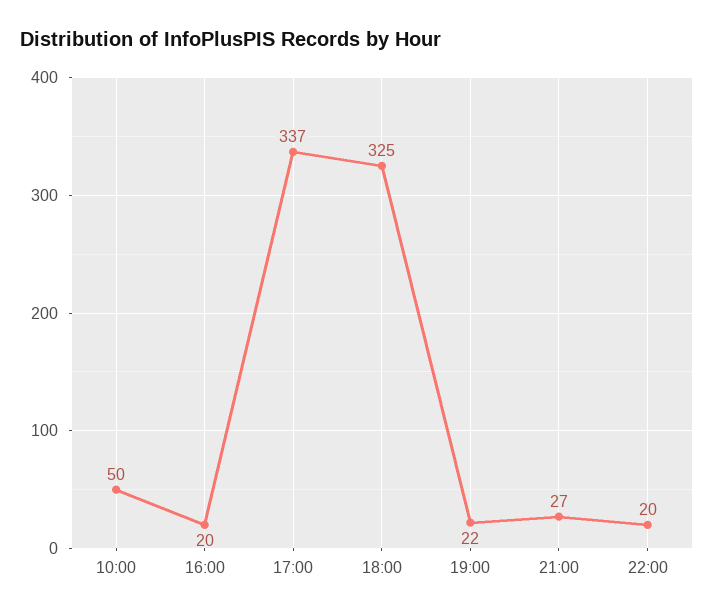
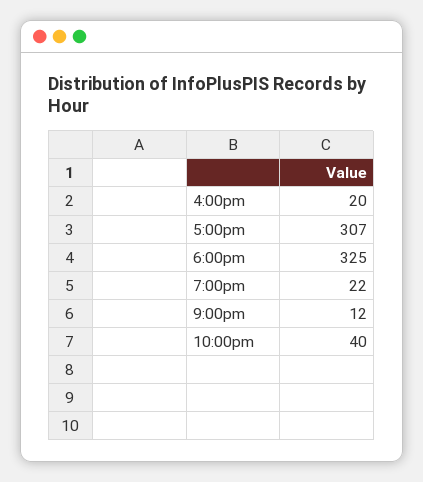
10:00: 50 -> none
17:00: 337 -> 307
21:00: 27 -> 12
22:00: 20 -> 40

